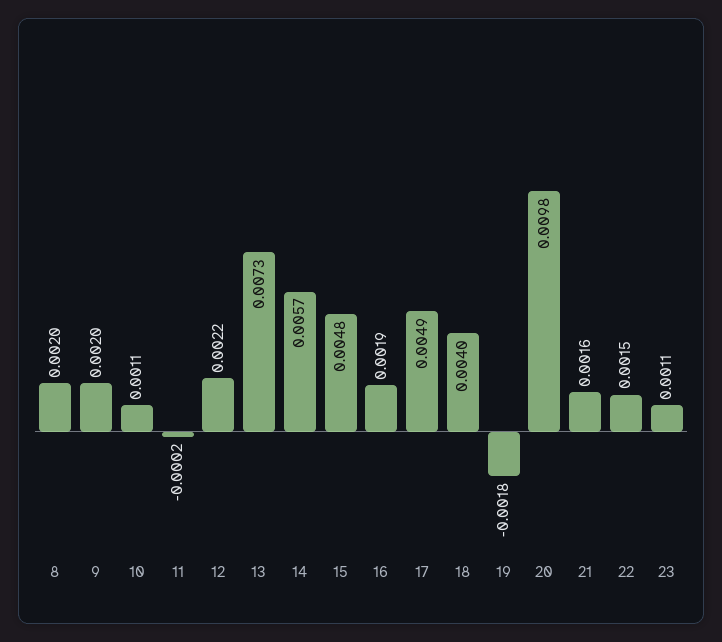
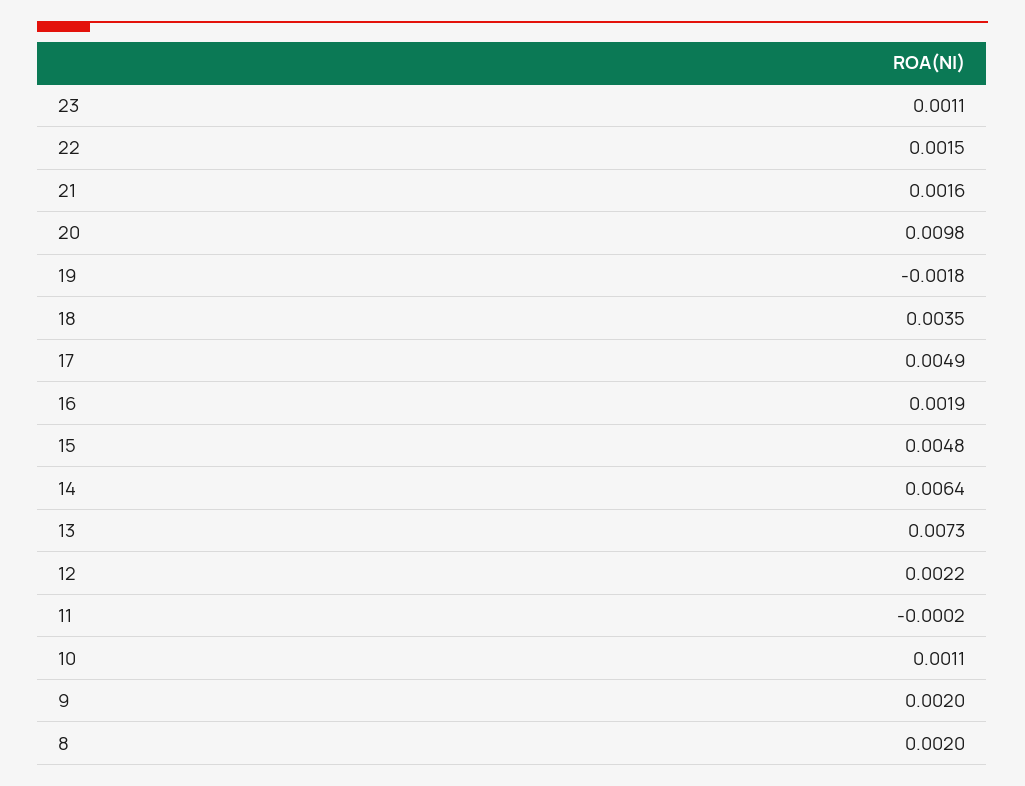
14: 0.0057 -> 0.0064
18: 0.004 -> 0.0035

